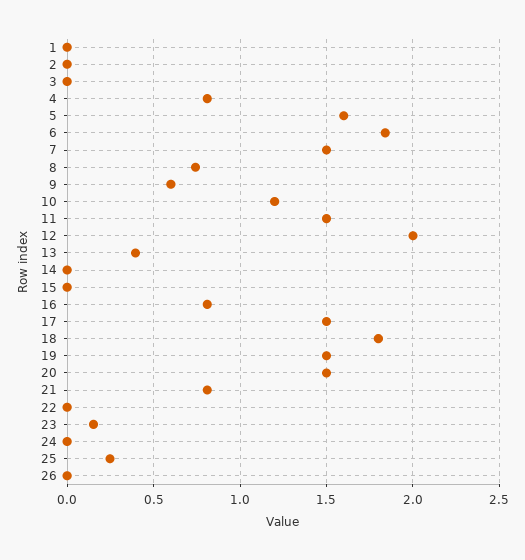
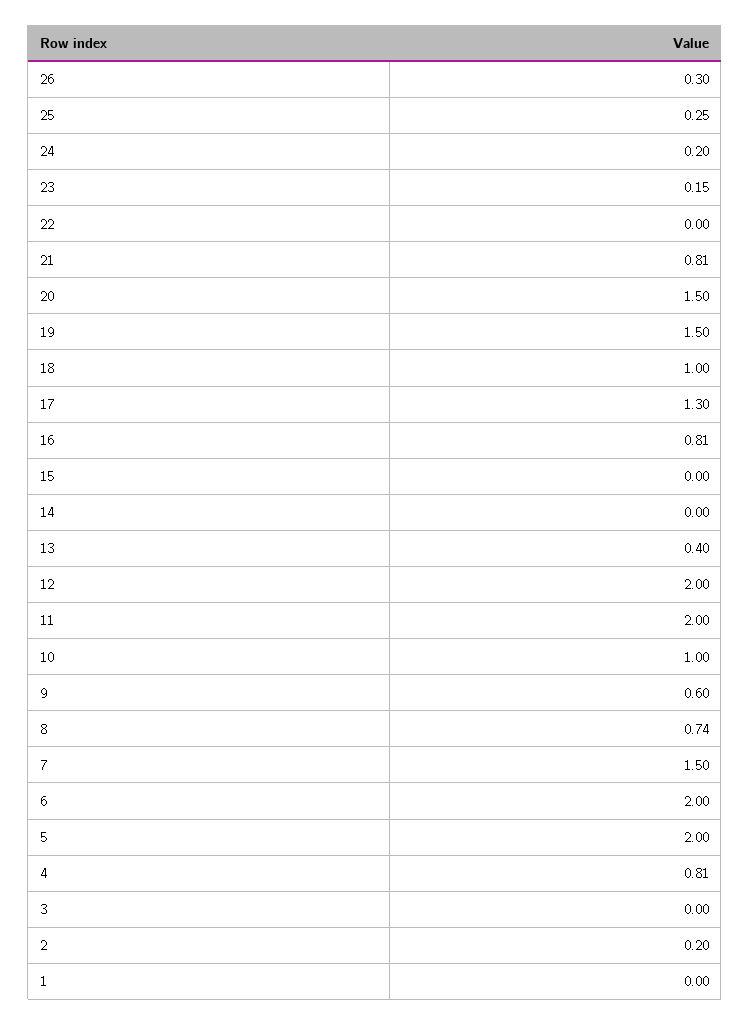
2: 0 -> 0.2
5: 1.6 -> 2
6: 1.85 -> 2
10: 1.2 -> 1
11: 1.5 -> 2
17: 1.5 -> 1.3
18: 1.8 -> 1
24: 0 -> 0.2
26: 0 -> 0.3

